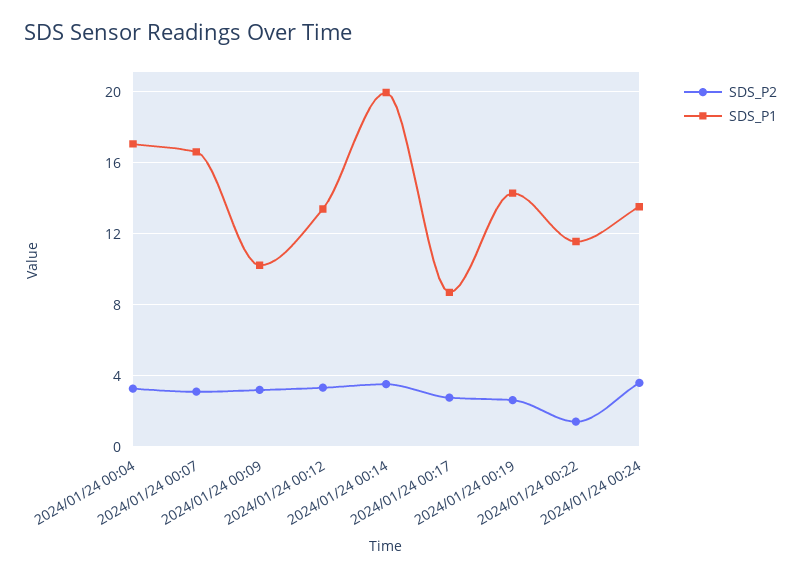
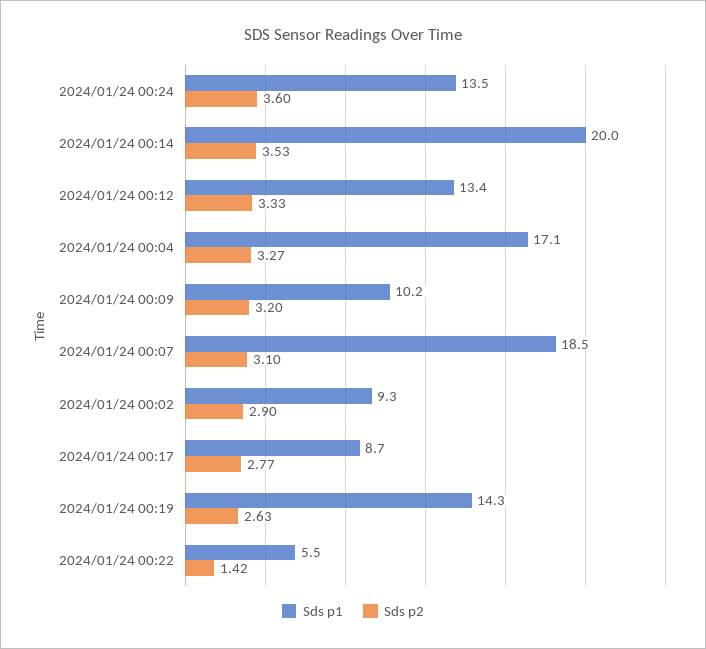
SDS_P1, 2024/01/24 00:07: 16.5 -> 18.5
SDS_P1, 2024/01/24 00:22: 11.5 -> 5.5
SDS_P1, 2024/01/24 00:02: none -> 9.3
SDS_P2, 2024/01/24 00:02: none -> 2.9

